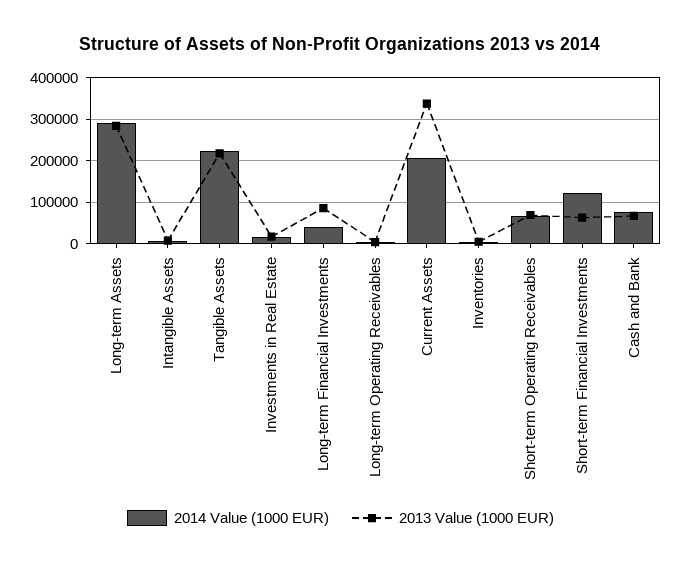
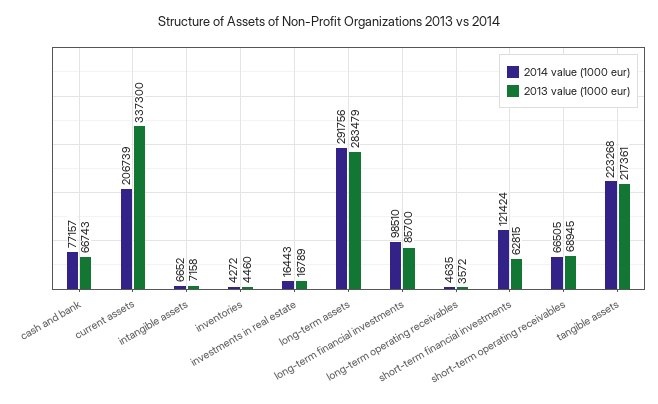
2014 Value (1000 EUR), Long-term Financial Investments: 40000 -> 98510

